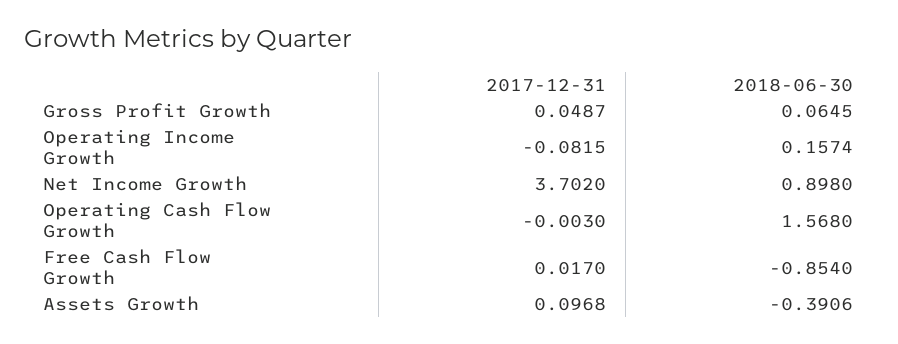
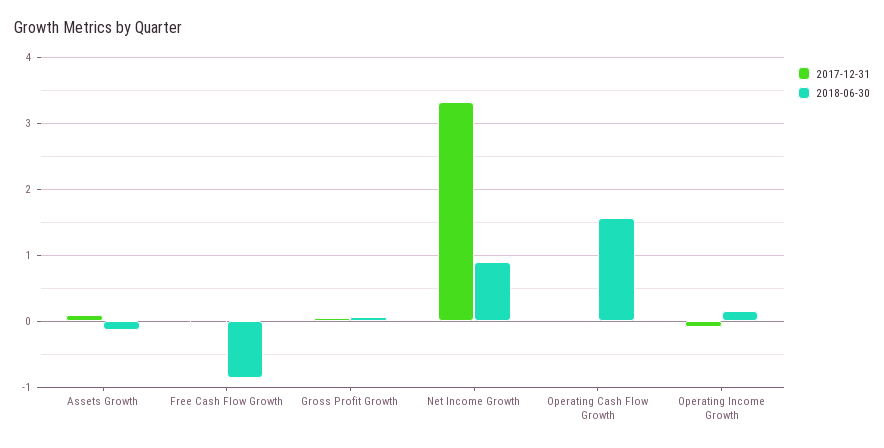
2017-12-31, Net Income Growth: 3.702 -> 3.3
2018-06-30, Assets Growth: -0.3906 -> -0.1

